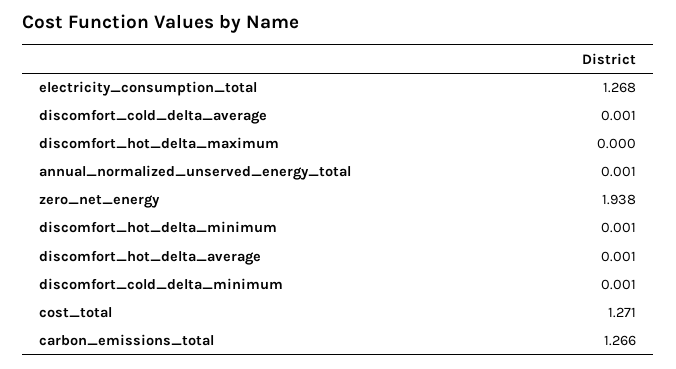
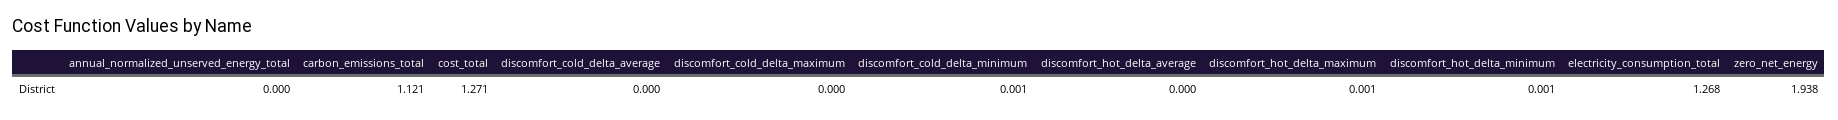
discomfort_cold_delta_average: 0.001 -> 0
discomfort_hot_delta_maximum: 0 -> 0.001
annual_normalized_unserved_energy_total: 0.001 -> 0
discomfort_hot_delta_average: 0.001 -> 0
carbon_emissions_total: 1.266 -> 1.121
discomfort_cold_delta_maximum: none -> 0

